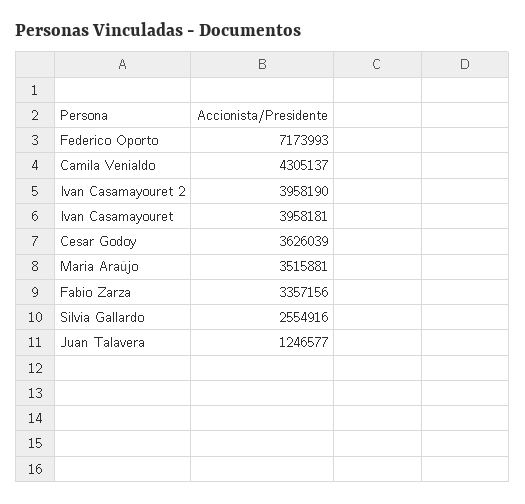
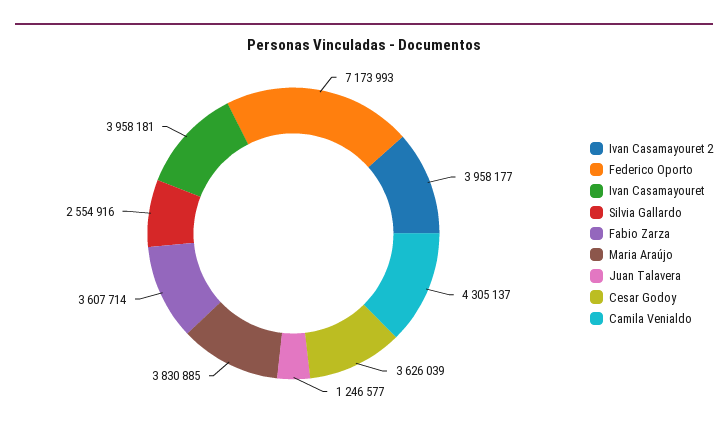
Ivan Casamayouret 2: 3958190 -> 3958177
Maria Araújo: 3515881 -> 3830885
Fabio Zarza: 3357156 -> 3607714

